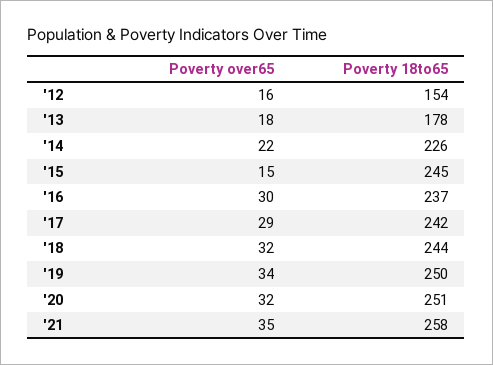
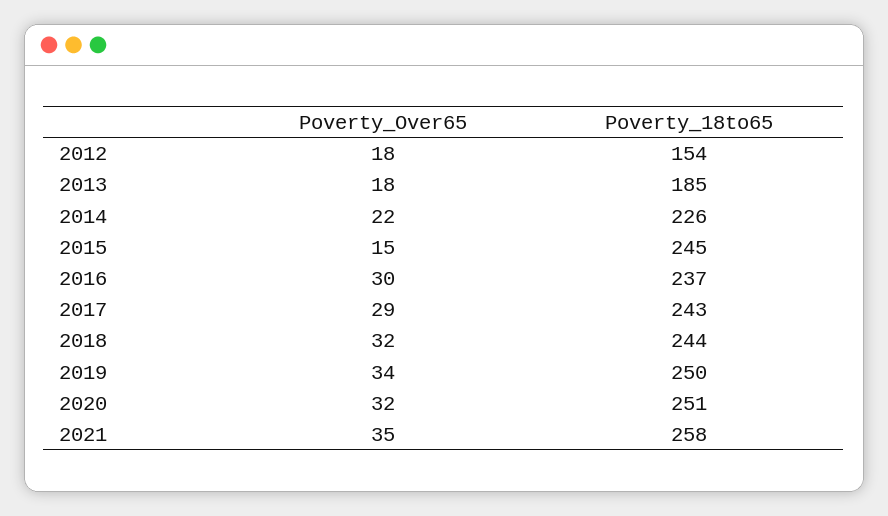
Poverty over65, '12: 16 -> 18
Poverty 18to65, '13: 178 -> 185
Poverty 18to65, '17: 242 -> 243

